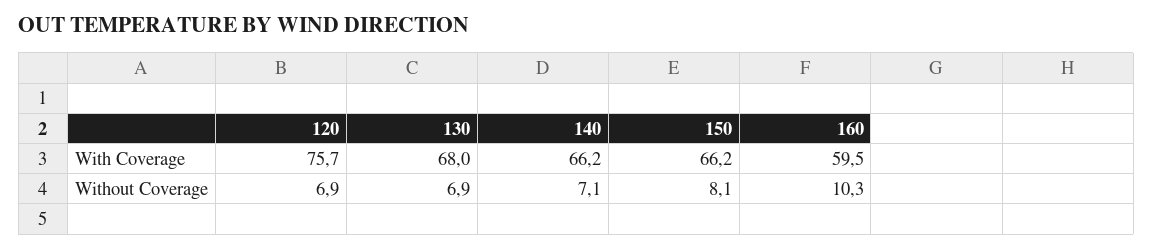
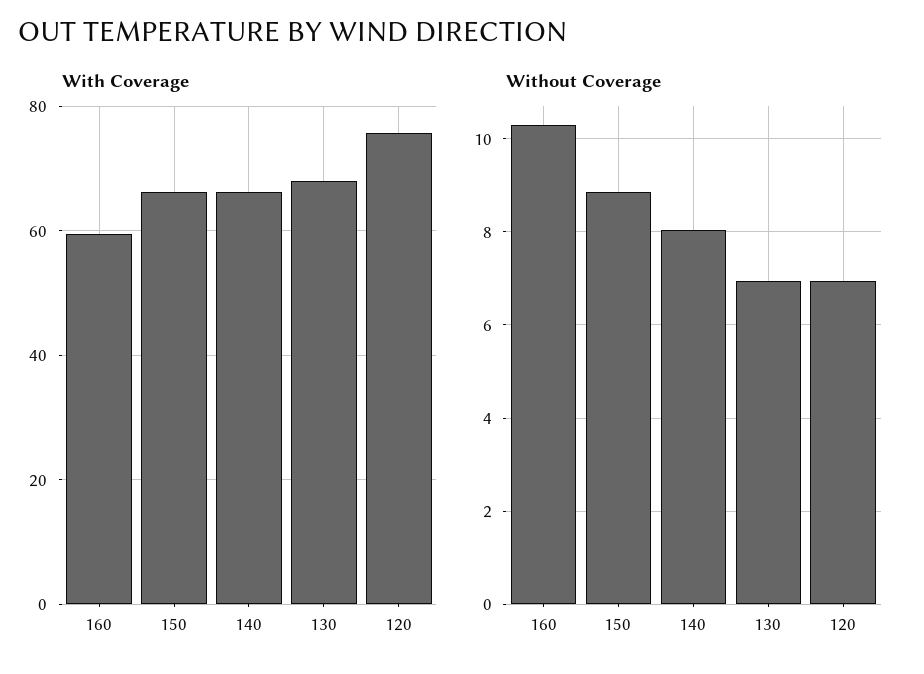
Without Coverage, 140: 7.1 -> 8
Without Coverage, 150: 8.1 -> 8.8

